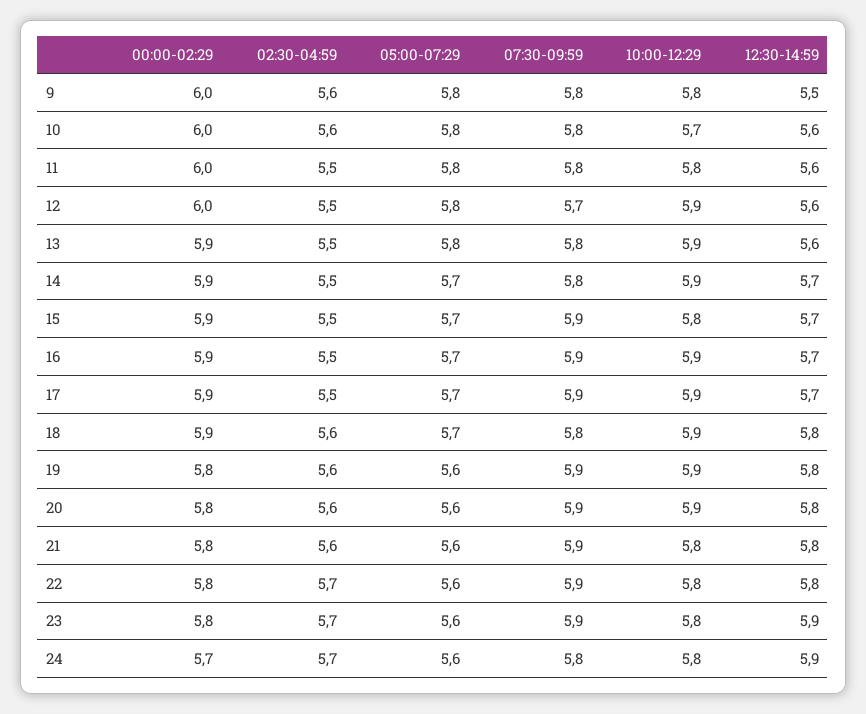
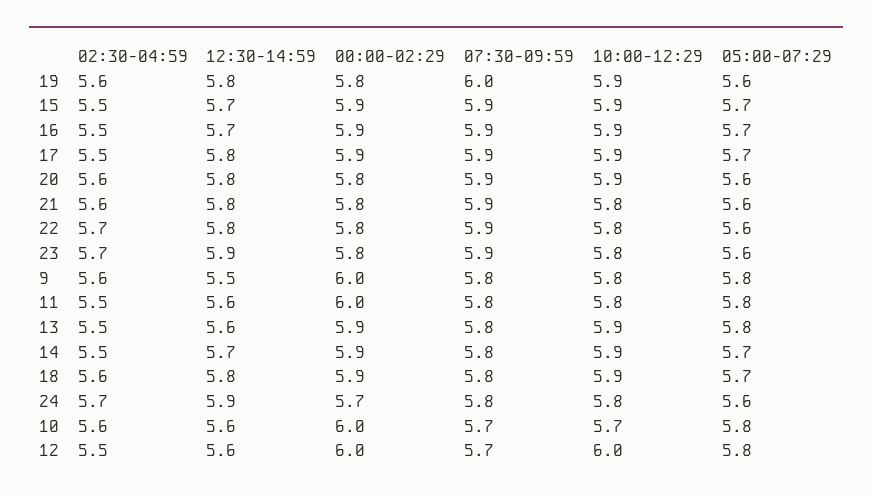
07:30-09:59, 10: 5.8 -> 5.7
10:00-12:29, 12: 5.9 -> 6
10:00-12:29, 15: 5.8 -> 5.9
12:30-14:59, 17: 5.7 -> 5.8
07:30-09:59, 19: 5.9 -> 6

